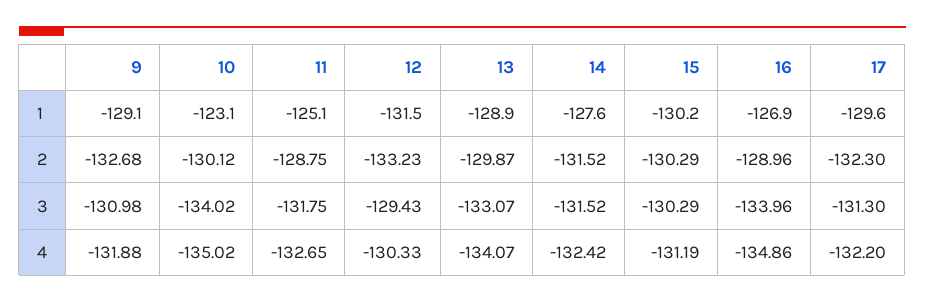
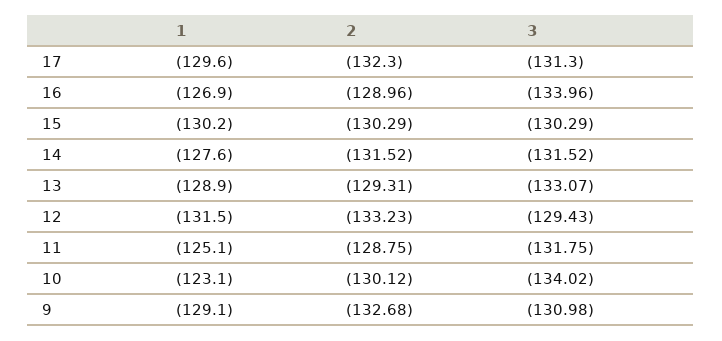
13, 2: -129.87 -> -129.31
9, 4: -131.88 -> none
10, 4: -135.02 -> none
11, 4: -132.65 -> none
12, 4: -130.33 -> none
13, 4: -134.07 -> none
14, 4: -132.42 -> none
15, 4: -131.19 -> none
16, 4: -134.86 -> none
17, 4: -132.2 -> none

